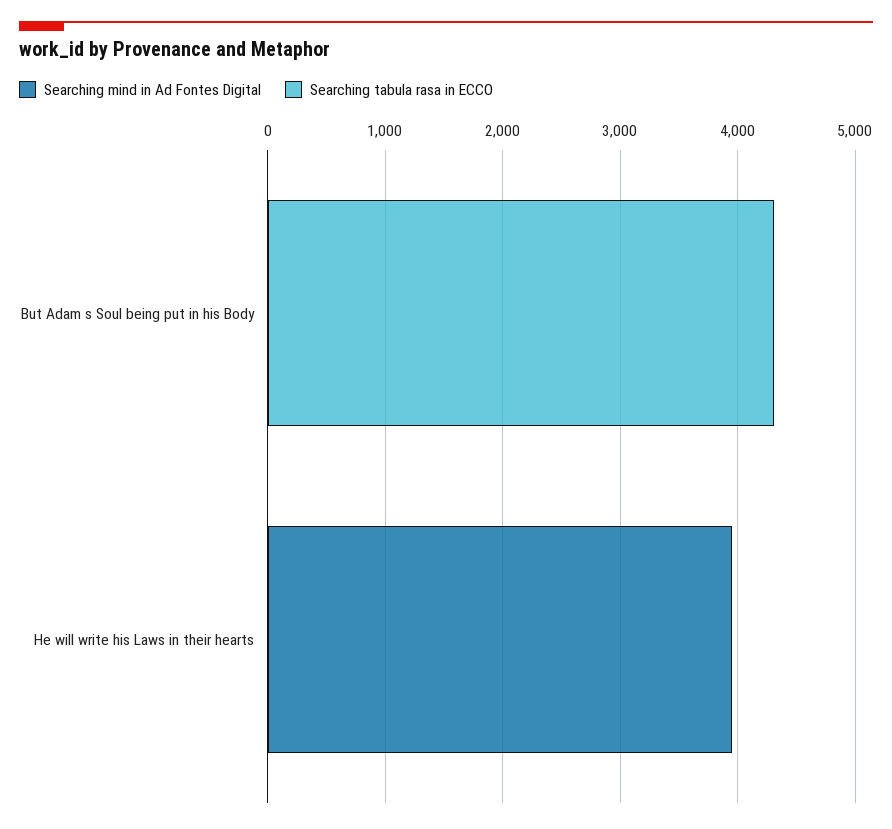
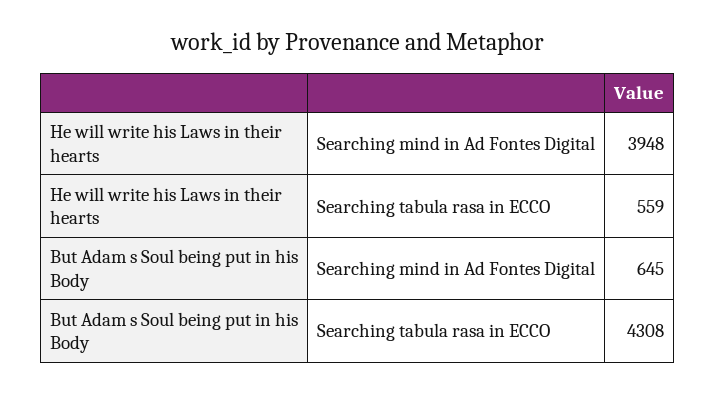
Searching mind in Ad Fontes Digital, But Adam s Soul being put in his Body: 0 -> 645
Searching tabula rasa in ECCO, He will write his Laws in their hearts: 0 -> 559

